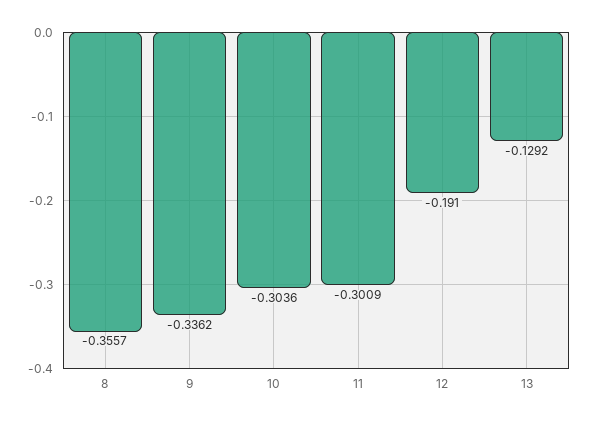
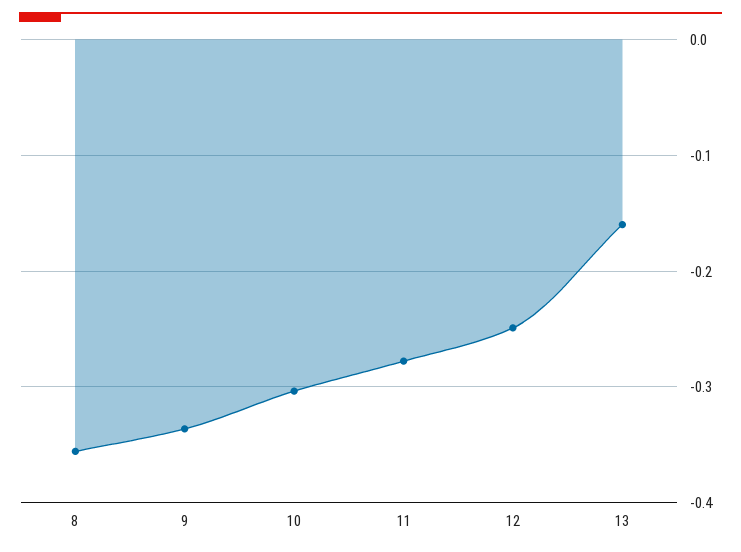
11: -0.3009 -> -0.28
12: -0.191 -> -0.25
13: -0.1292 -> -0.16

